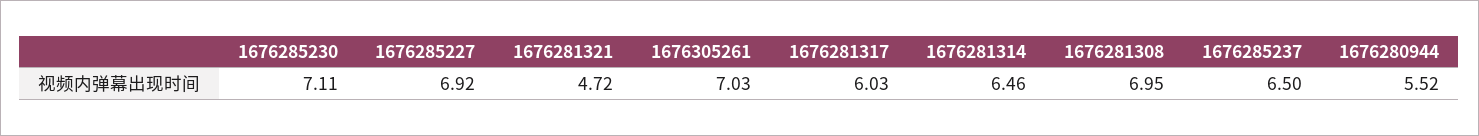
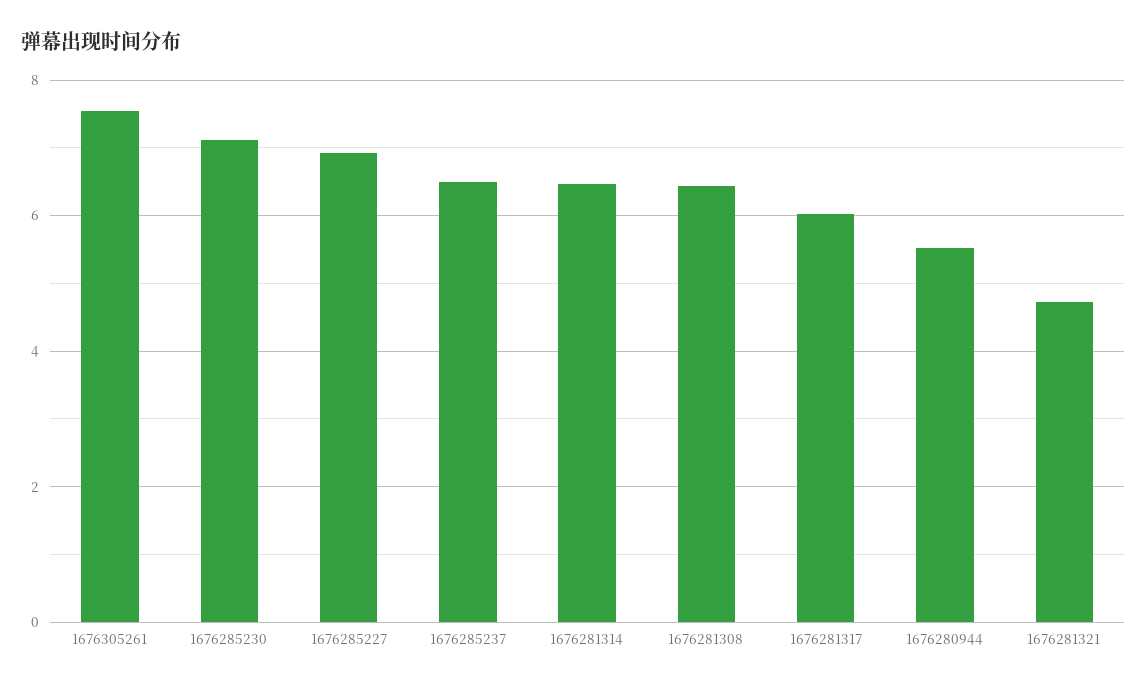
1676305261: 7.03 -> 7.6
1676281308: 6.95 -> 6.4

